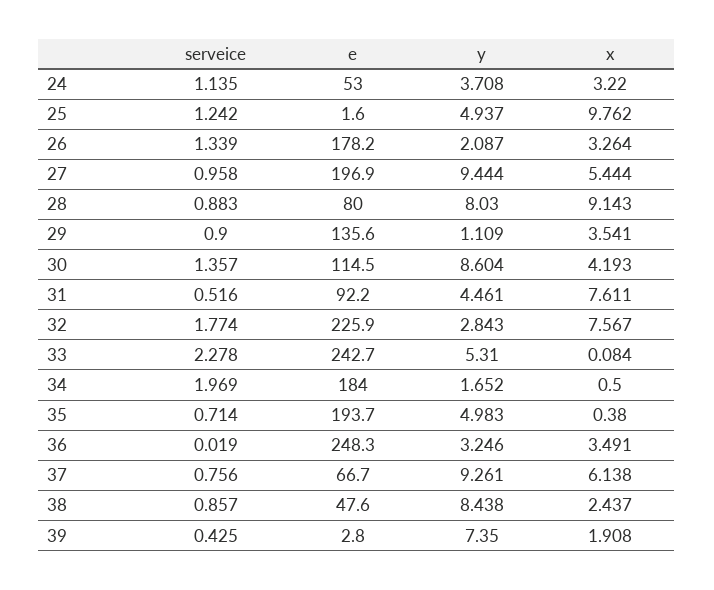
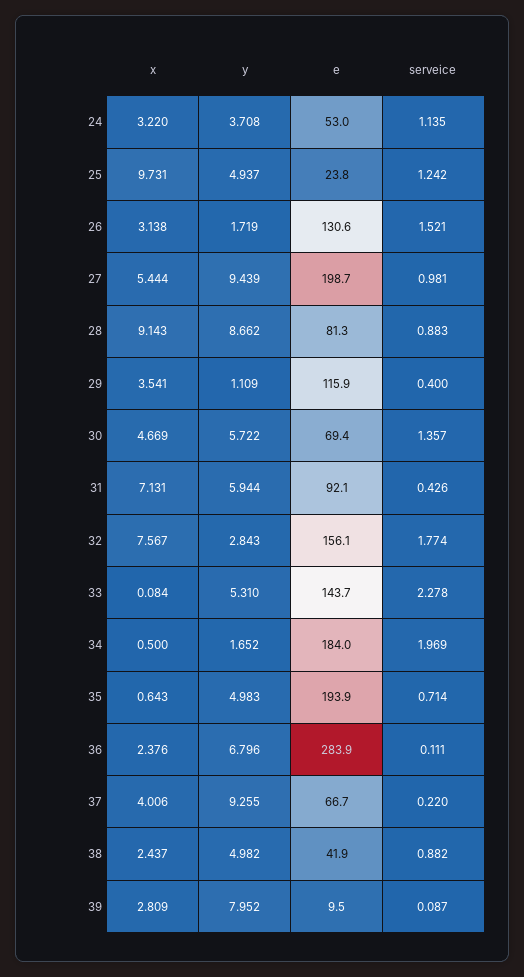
e, 25: 1.6 -> 23.8
x, 25: 9.762 -> 9.731
serveice, 26: 1.339 -> 1.521
e, 26: 178.2 -> 130.6
y, 26: 2.087 -> 1.719
x, 26: 3.264 -> 3.138
serveice, 27: 0.958 -> 0.981
e, 27: 196.9 -> 198.7
y, 27: 9.444 -> 9.439
e, 28: 80 -> 81.3
y, 28: 8.03 -> 8.662
serveice, 29: 0.9 -> 0.4
e, 29: 135.6 -> 115.9
e, 30: 114.5 -> 69.4
y, 30: 8.604 -> 5.722
x, 30: 4.193 -> 4.669
serveice, 31: 0.516 -> 0.426
e, 31: 92.2 -> 92.1
y, 31: 4.461 -> 5.944
x, 31: 7.611 -> 7.131
e, 32: 225.9 -> 156.1
e, 33: 242.7 -> 143.7
e, 35: 193.7 -> 193.9
x, 35: 0.38 -> 0.643
serveice, 36: 0.019 -> 0.111
e, 36: 248.3 -> 283.9
y, 36: 3.246 -> 6.796
x, 36: 3.491 -> 2.376
serveice, 37: 0.756 -> 0.22
y, 37: 9.261 -> 9.255
x, 37: 6.138 -> 4.006
serveice, 38: 0.857 -> 0.882
e, 38: 47.6 -> 41.9
y, 38: 8.438 -> 4.982
serveice, 39: 0.425 -> 0.087
e, 39: 2.8 -> 9.5
y, 39: 7.35 -> 7.952
x, 39: 1.908 -> 2.809

